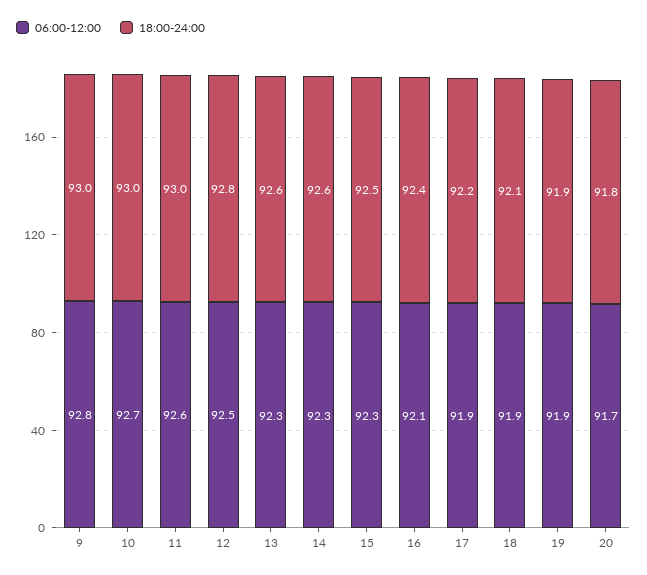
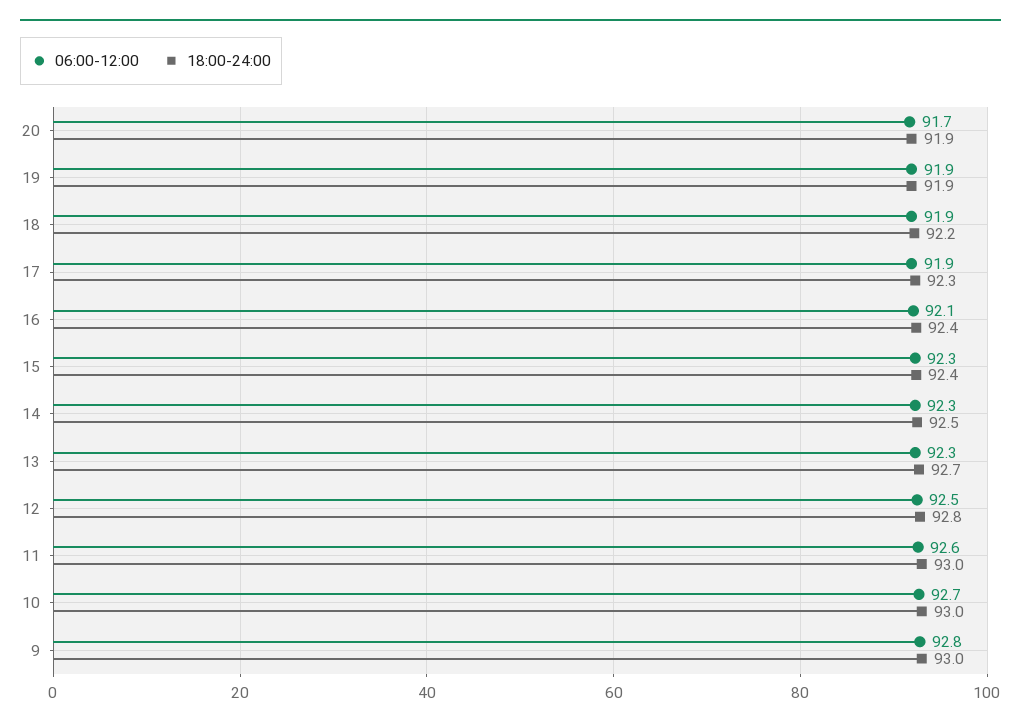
18:00-24:00, 13: 92.6 -> 92.7
18:00-24:00, 14: 92.6 -> 92.5
18:00-24:00, 15: 92.5 -> 92.4
18:00-24:00, 17: 92.2 -> 92.3
18:00-24:00, 18: 92.1 -> 92.2
18:00-24:00, 20: 91.8 -> 91.9

